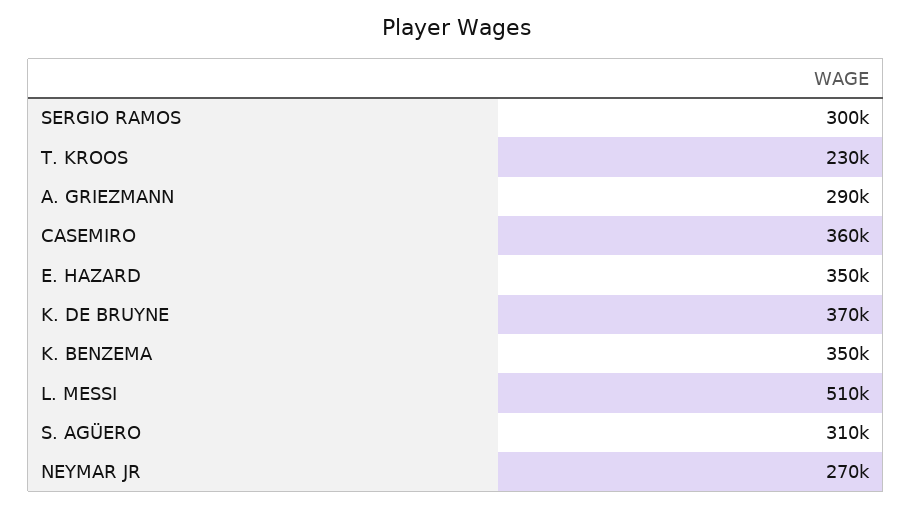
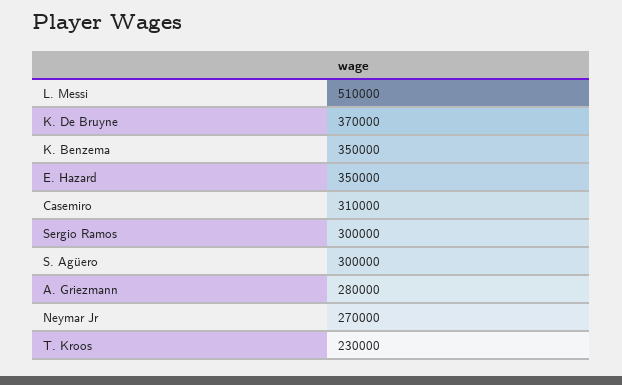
A. GRIEZMANN: 290000 -> 280000
CASEMIRO: 360000 -> 310000
S. AGÜERO: 310000 -> 300000

